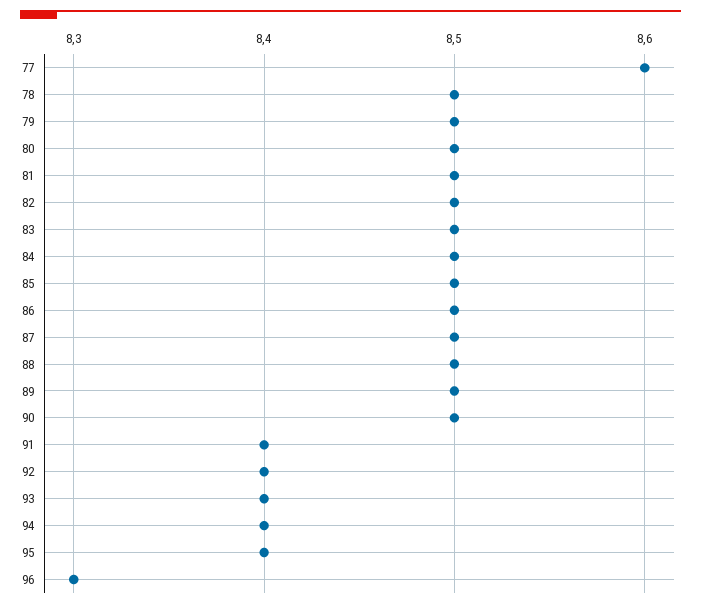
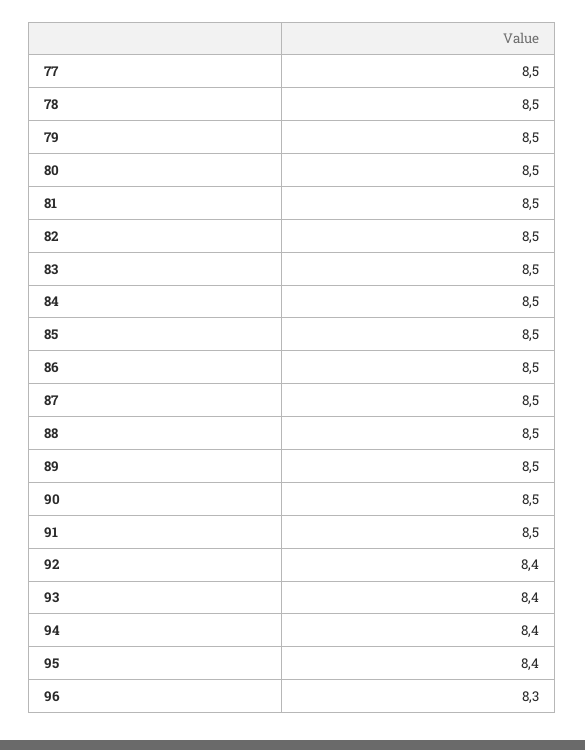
77: 8.6 -> 8.5
91: 8.4 -> 8.5

